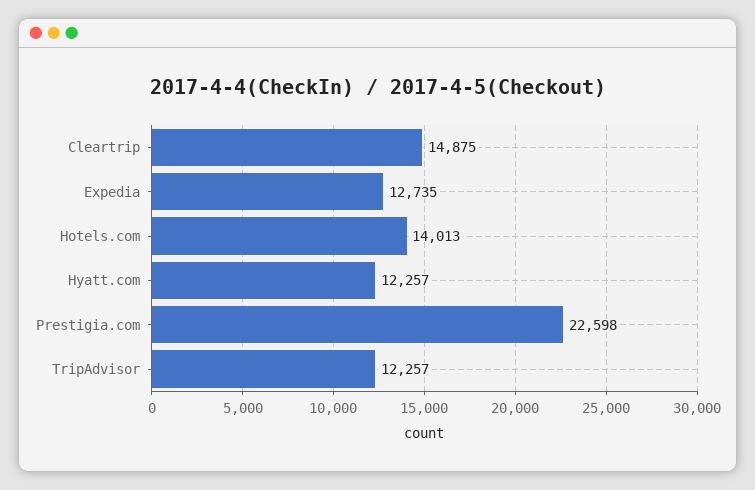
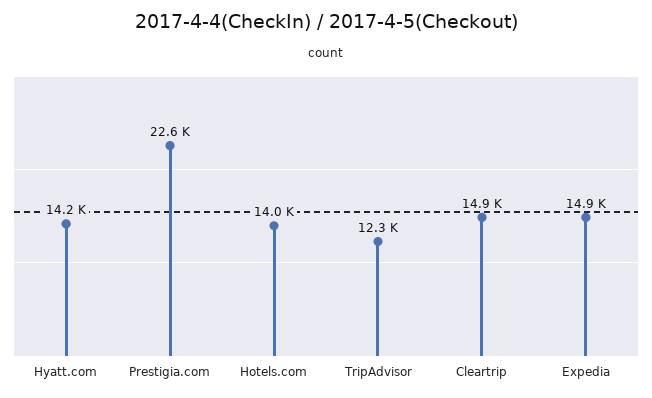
Expedia: 12735 -> 14900
Hyatt.com: 12257 -> 14200

